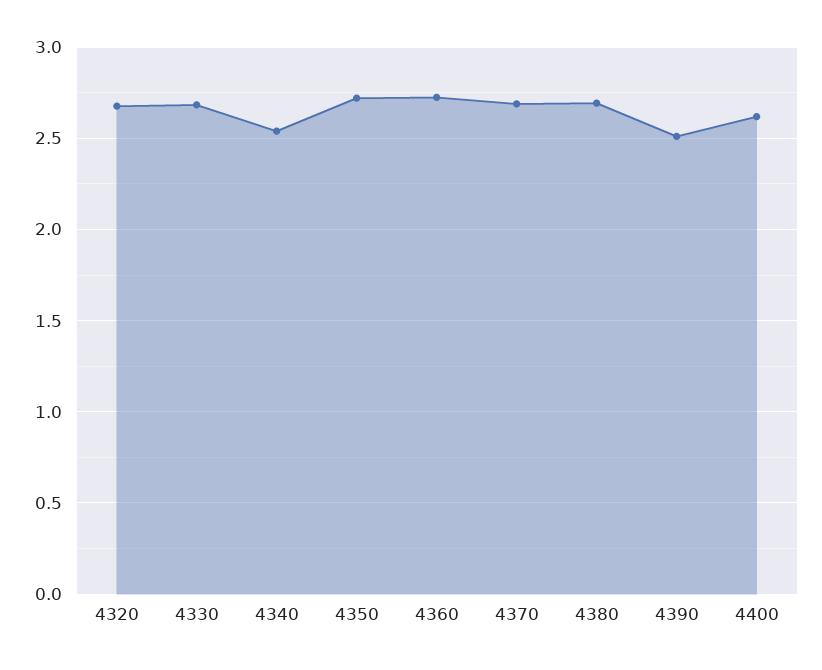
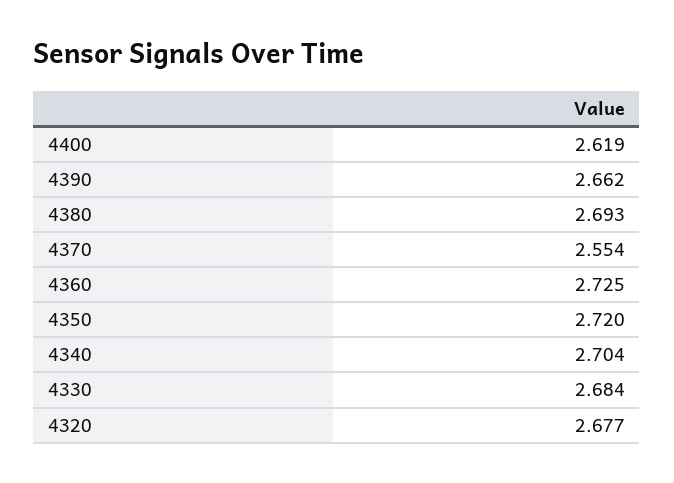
4340: 2.55 -> 2.704
4370: 2.7 -> 2.554
4390: 2.5 -> 2.662

